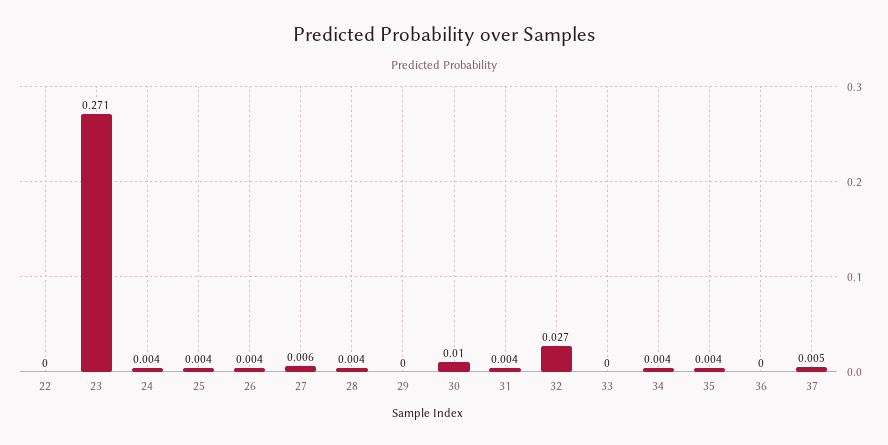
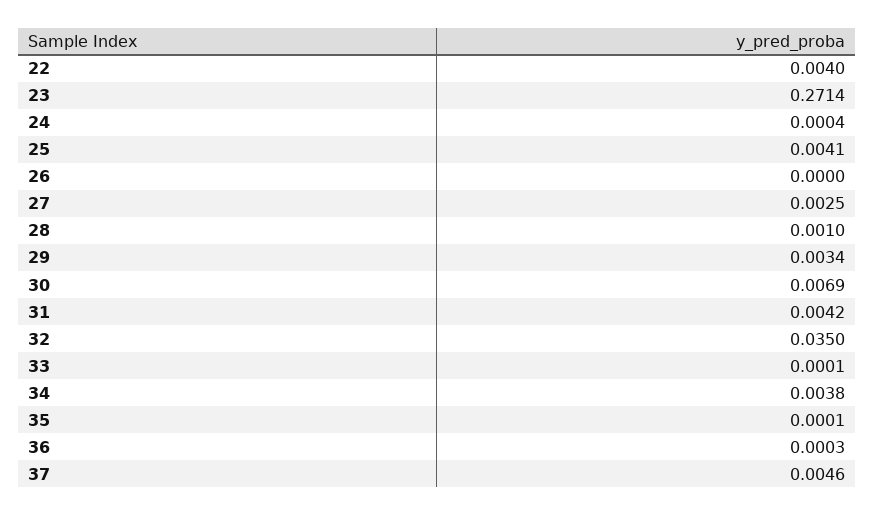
22: 0 -> 0.004
24: 0.004 -> 0.0004
26: 0.004 -> 0
27: 0.006 -> 0.0025
28: 0.004 -> 0.001
29: 0 -> 0.0034
30: 0.01 -> 0.0069
32: 0.027 -> 0.035
35: 0.004 -> 0.0001

